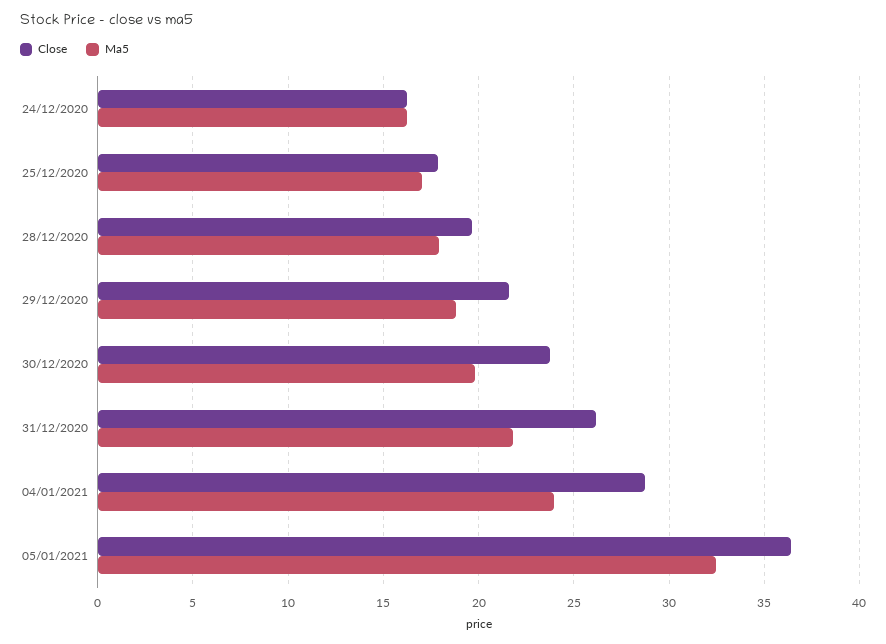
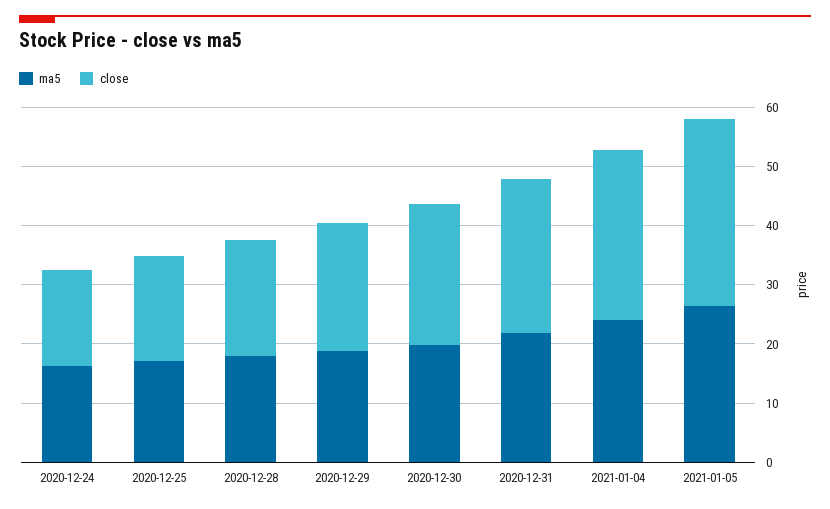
Close, 05/01/2021: 36.5 -> 32
Ma5, 05/01/2021: 32.5 -> 26

